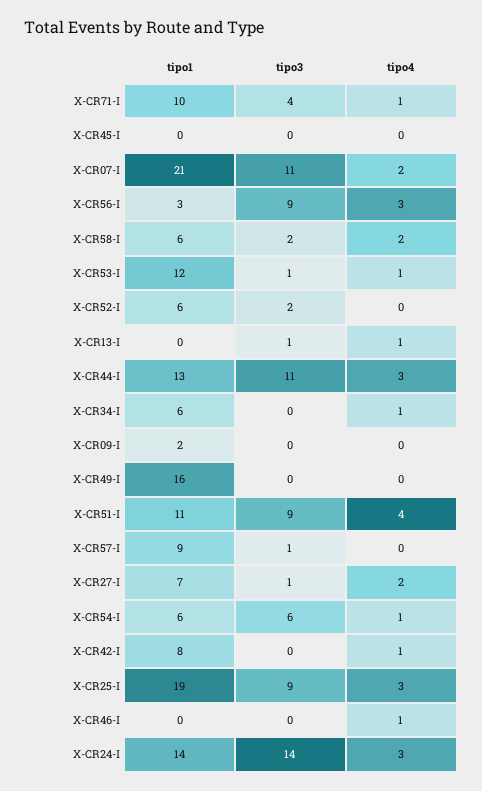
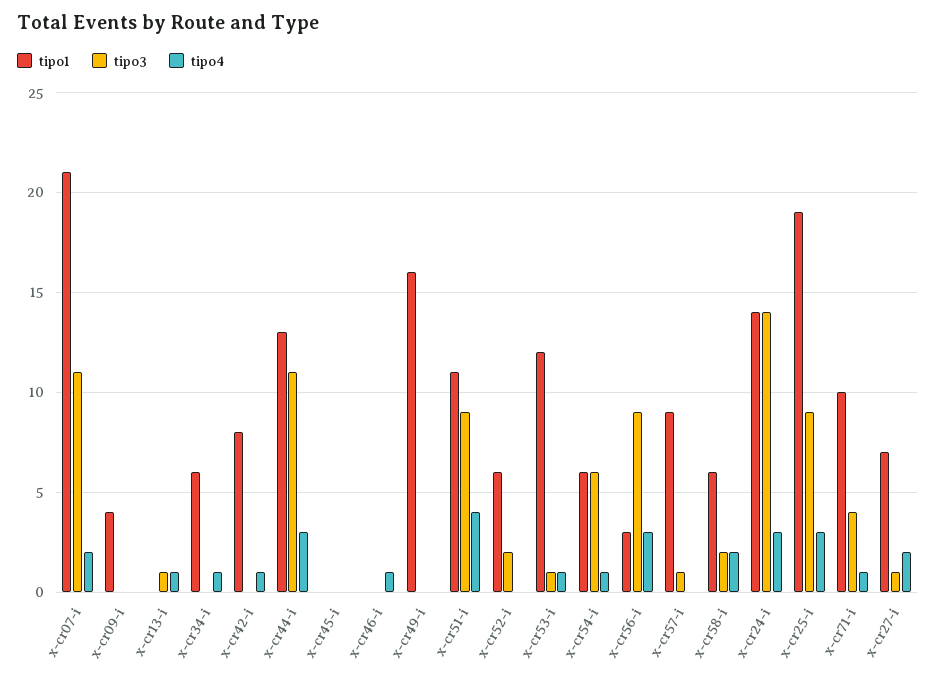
tipo1, X-CR09-I: 2 -> 4

